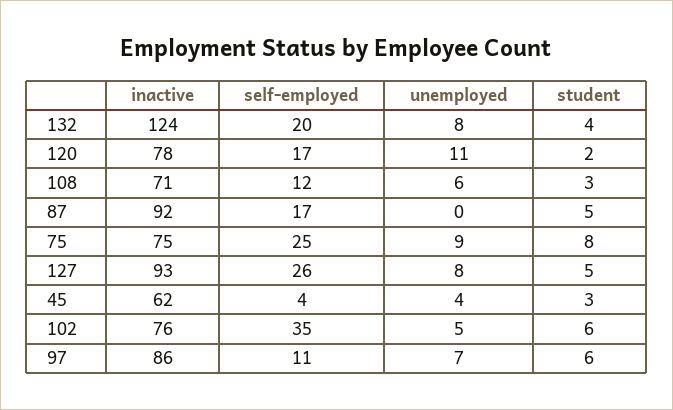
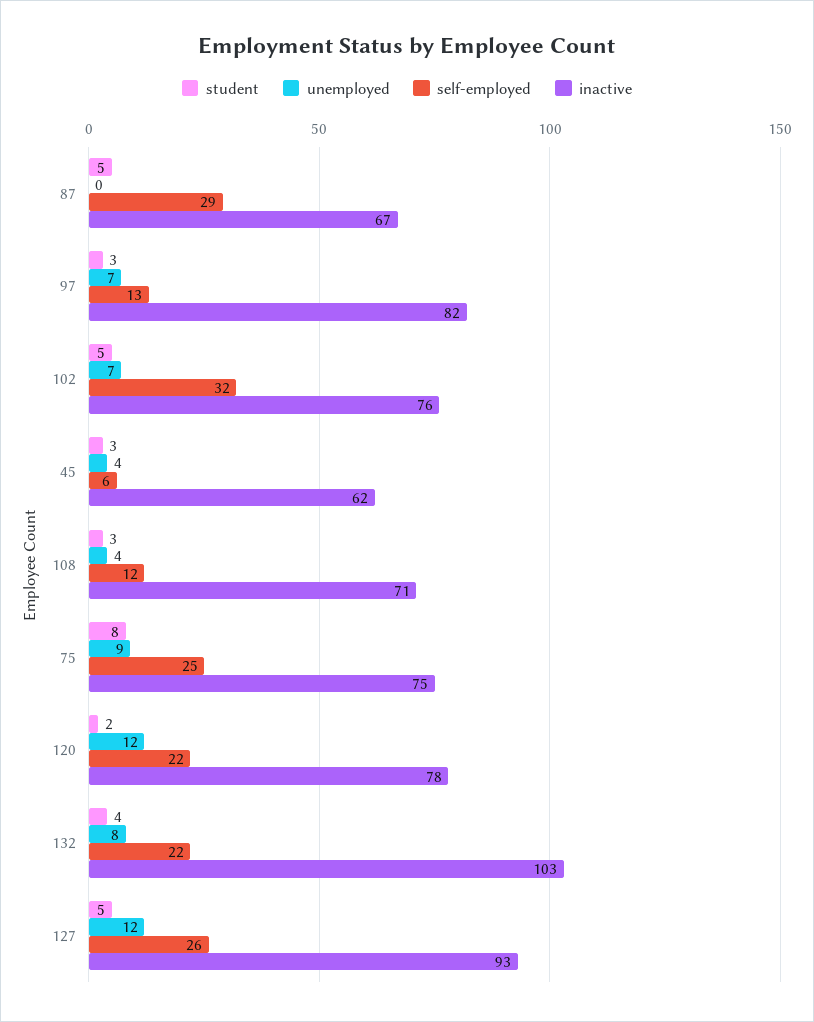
inactive, 132: 124 -> 103
self-employed, 132: 20 -> 22
self-employed, 120: 17 -> 22
unemployed, 120: 11 -> 12
unemployed, 108: 6 -> 4
inactive, 87: 92 -> 67
self-employed, 87: 17 -> 29
unemployed, 127: 8 -> 12
self-employed, 45: 4 -> 6
self-employed, 102: 35 -> 32
unemployed, 102: 5 -> 7
student, 102: 6 -> 5
inactive, 97: 86 -> 82
self-employed, 97: 11 -> 13
student, 97: 6 -> 3

